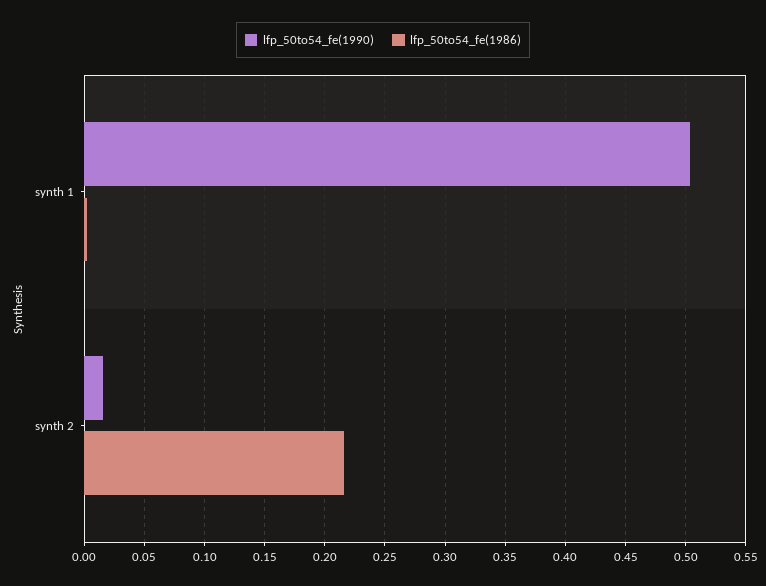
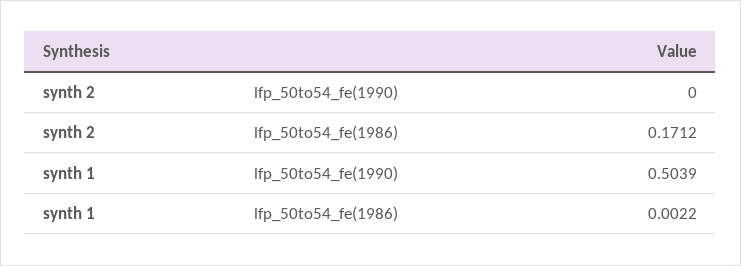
lfp_50to54_fe(1990), synth 2: 0.015 -> 0
lfp_50to54_fe(1986), synth 2: 0.215 -> 0.1712

